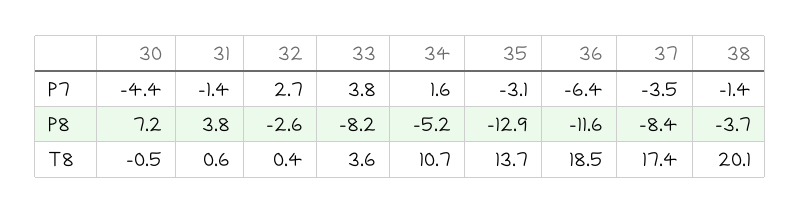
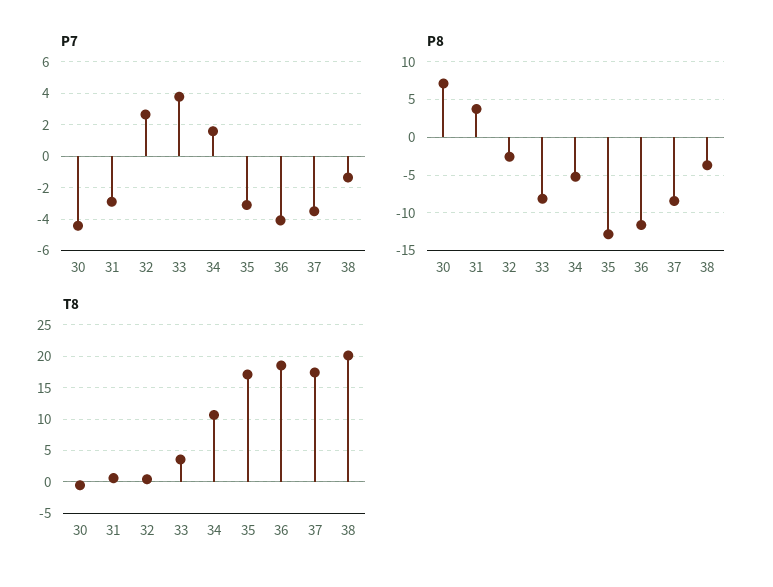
P7, 31: -1.4 -> -3
P7, 36: -6.4 -> -4
T8, 35: 13.7 -> 17

